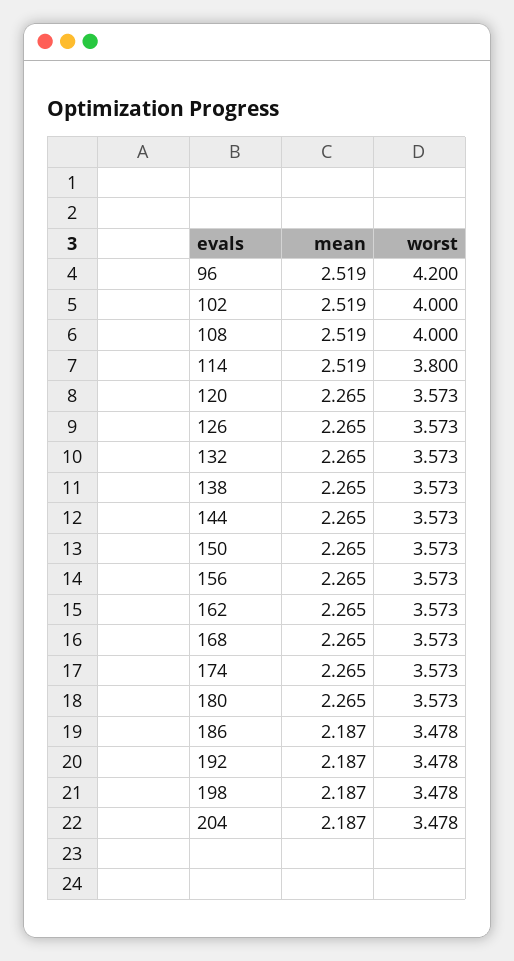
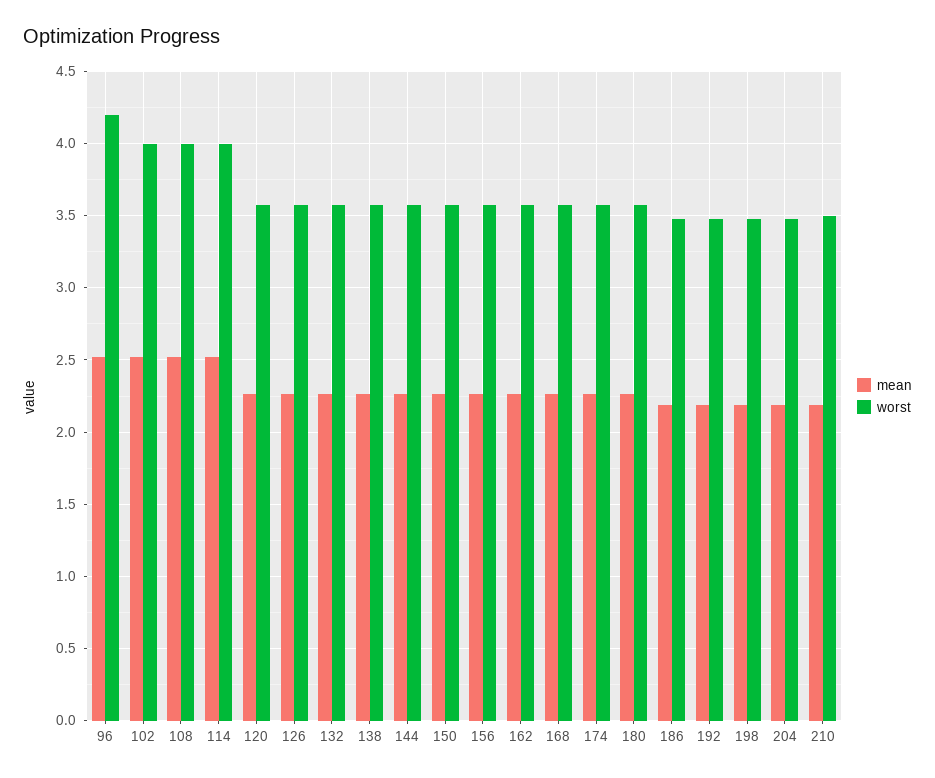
worst, 114: 3.8 -> 4
mean, 210: none -> 2.2
worst, 210: none -> 3.5

